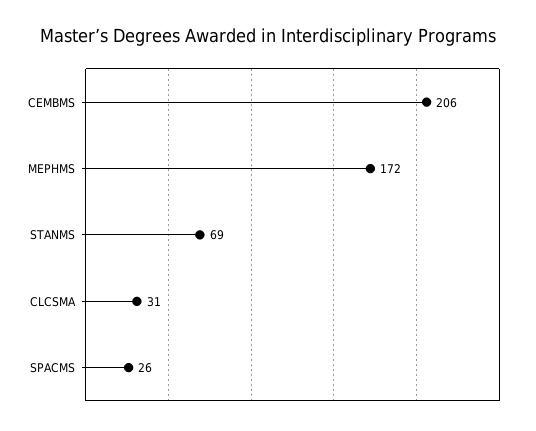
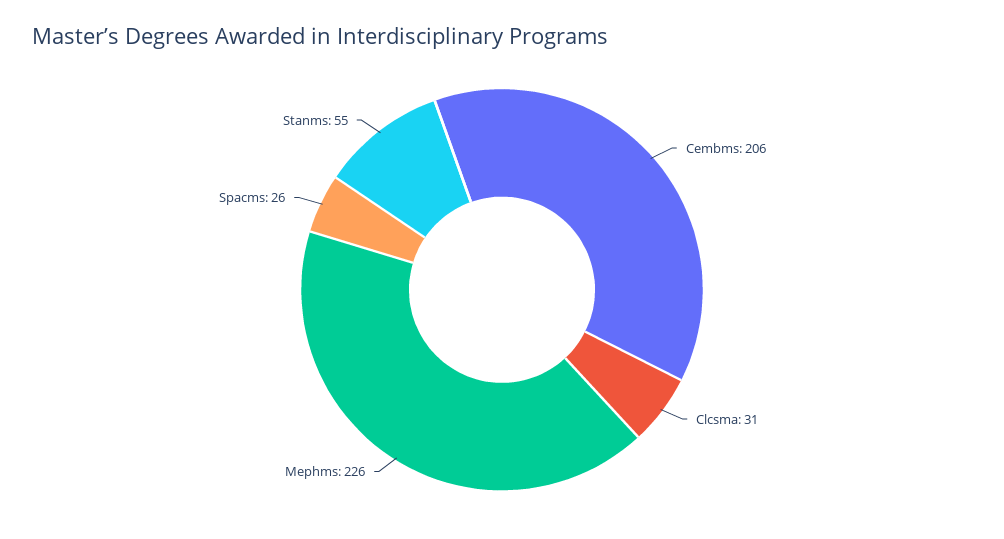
MEPHMS: 172 -> 226
STANMS: 69 -> 55

